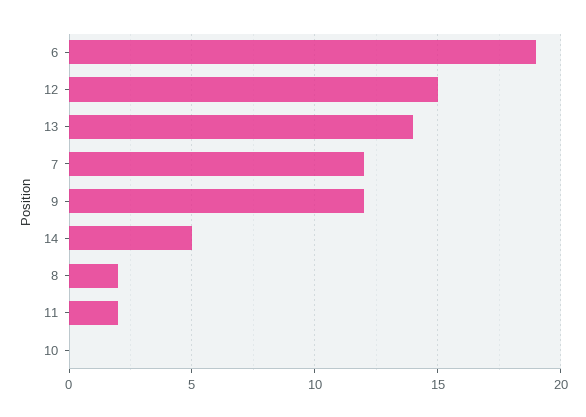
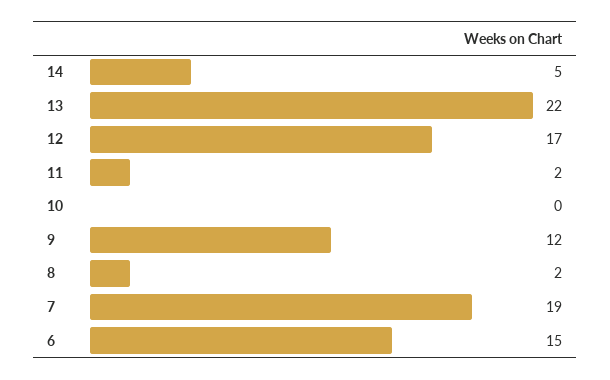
6: 19 -> 15
12: 15 -> 17
13: 14 -> 22
7: 12 -> 19

